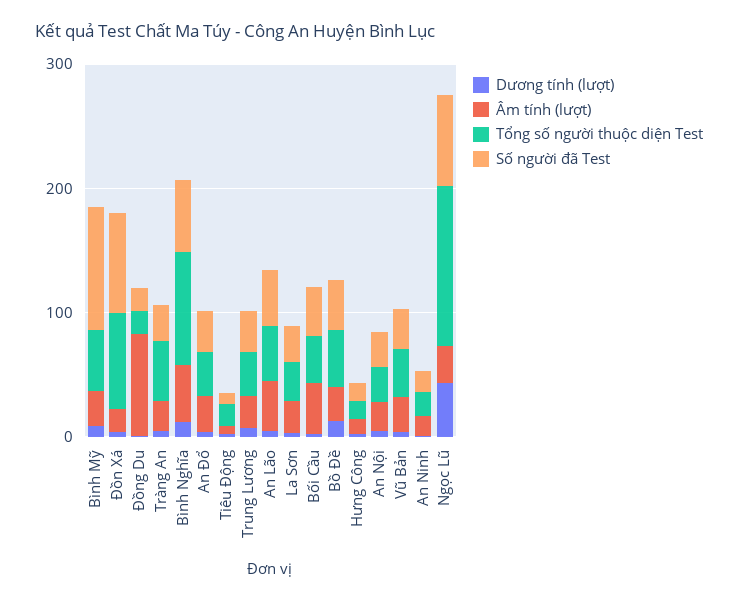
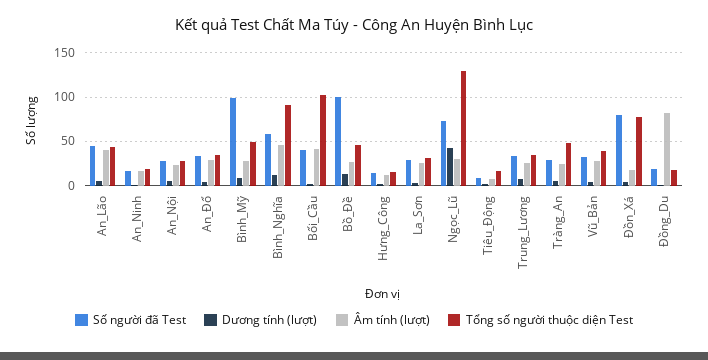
Tổng số người thuộc diện Test, Bối Cầu: 40 -> 100
Số người đã Test, Bồ Đề: 40 -> 100

